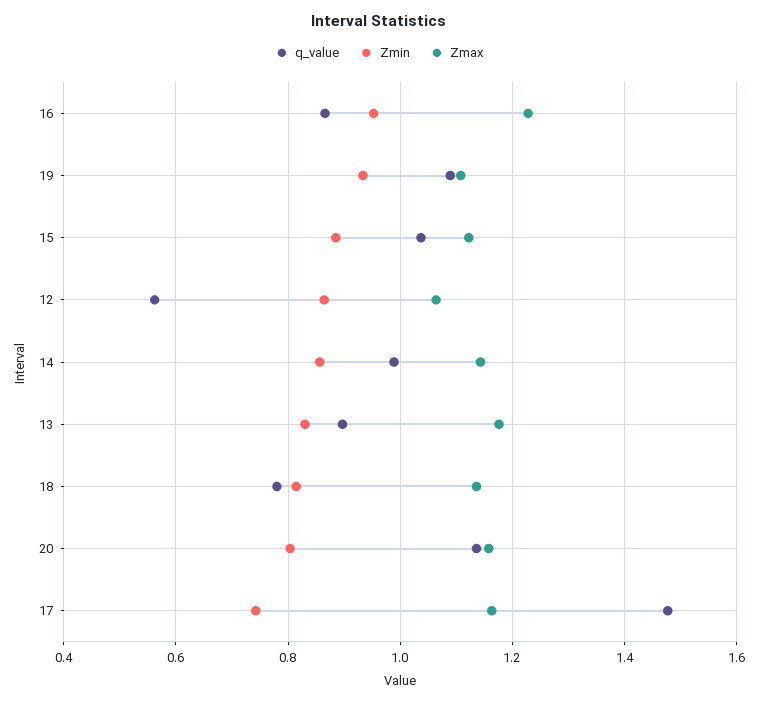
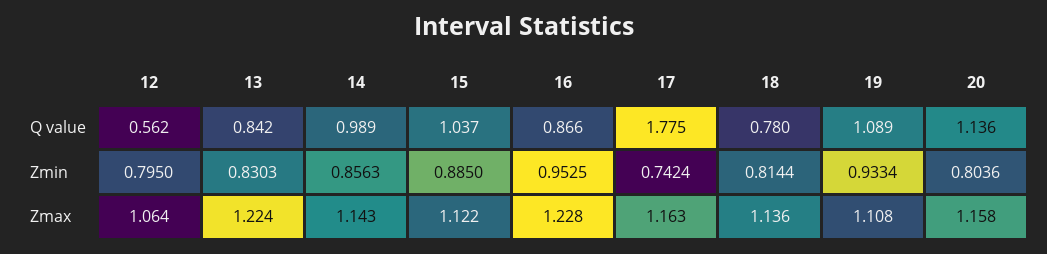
Zmin, 12: 0.86 -> 0.795
q_value, 13: 0.9 -> 0.842
Zmax, 13: 1.18 -> 1.224
q_value, 17: 1.48 -> 1.775

